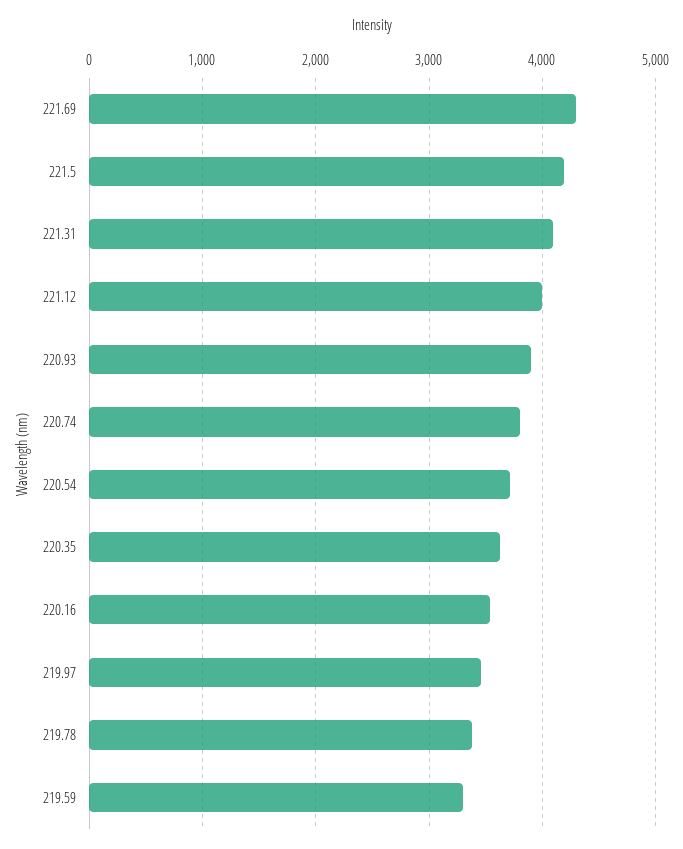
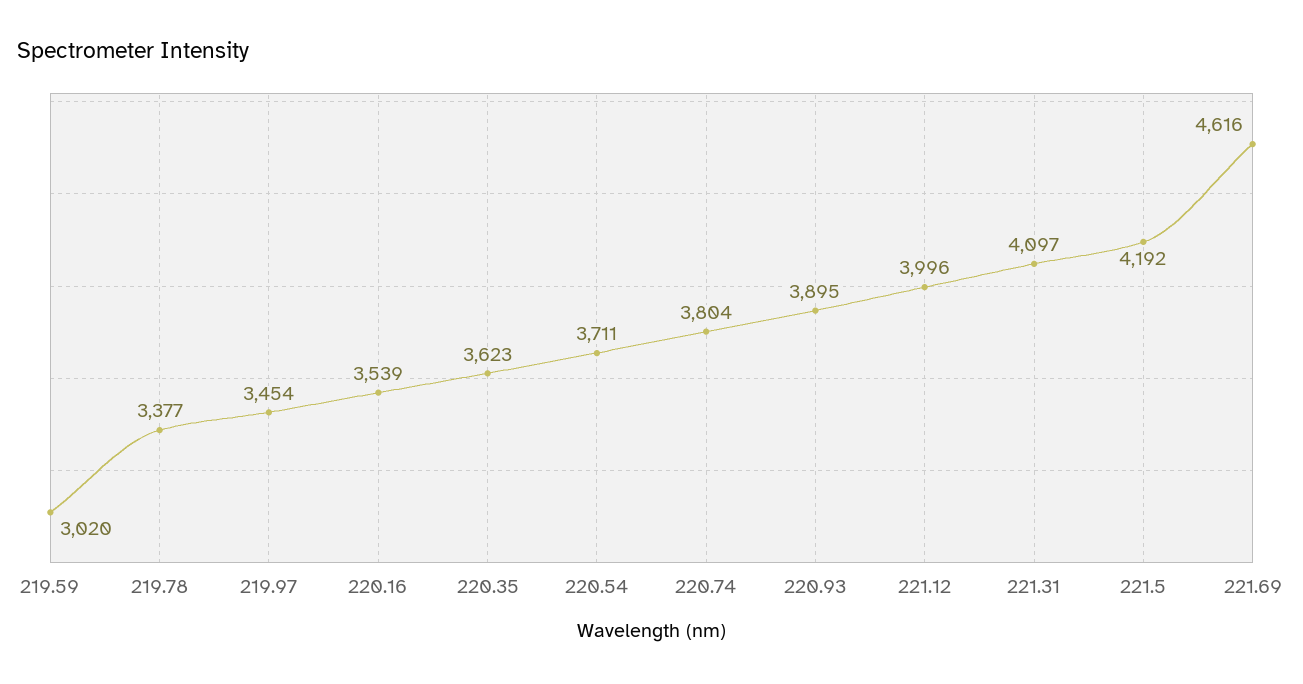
221.69: 4300 -> 4616
219.59: 3300 -> 3020

